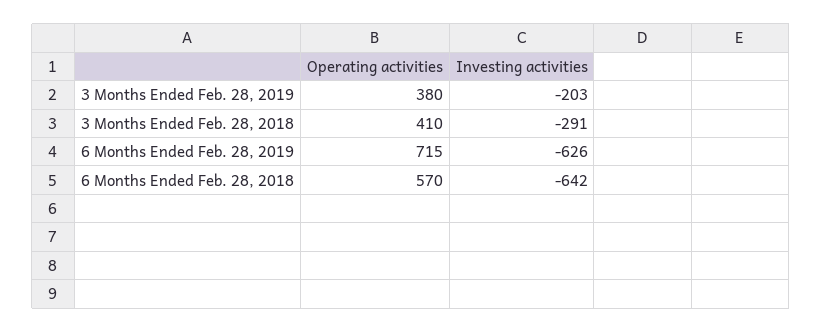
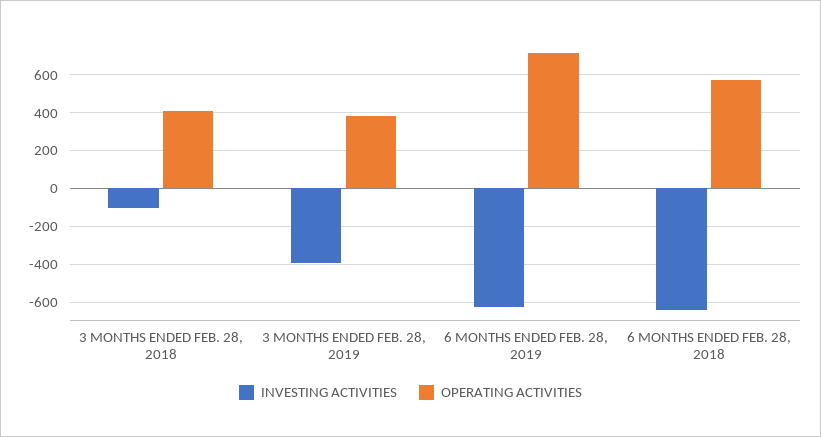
Investing activities, 3 Months Ended Feb. 28, 2019: -203 -> -400
Investing activities, 3 Months Ended Feb. 28, 2018: -291 -> -100

